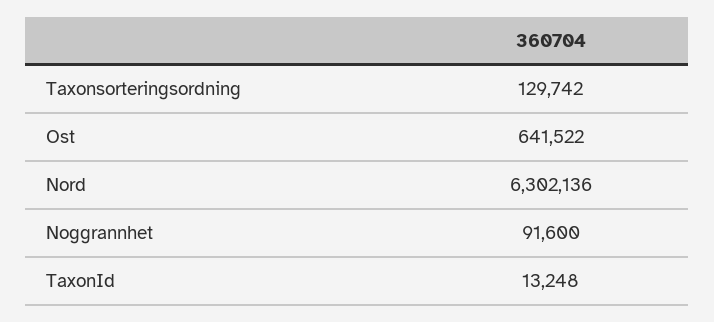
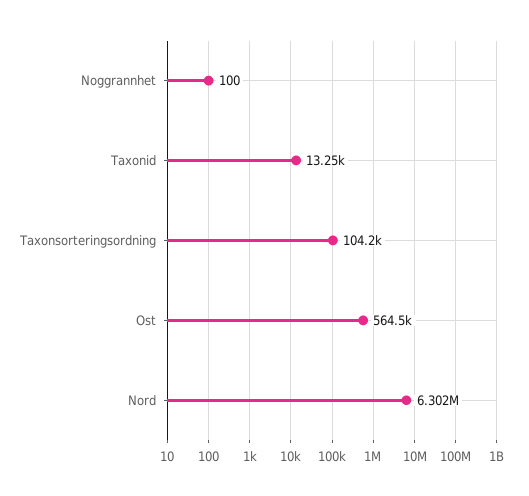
Taxonsorteringsordning: 129742 -> 104200
Ost: 641522 -> 564500
Noggrannhet: 91600 -> 100

